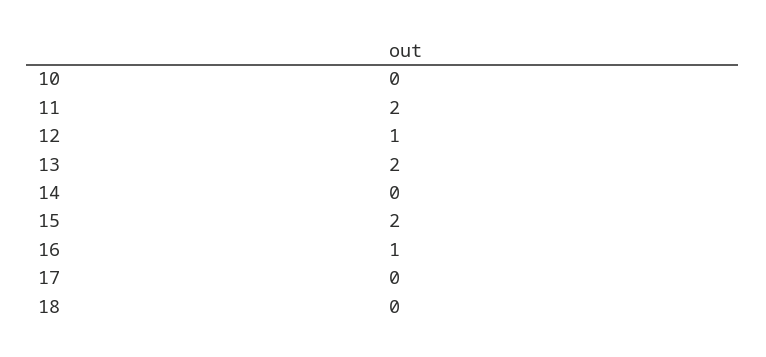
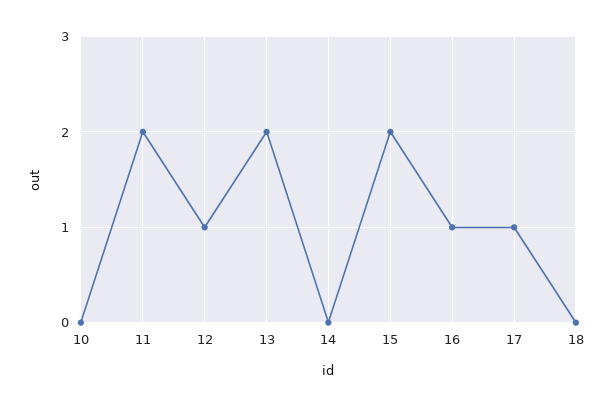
17: 0 -> 1

